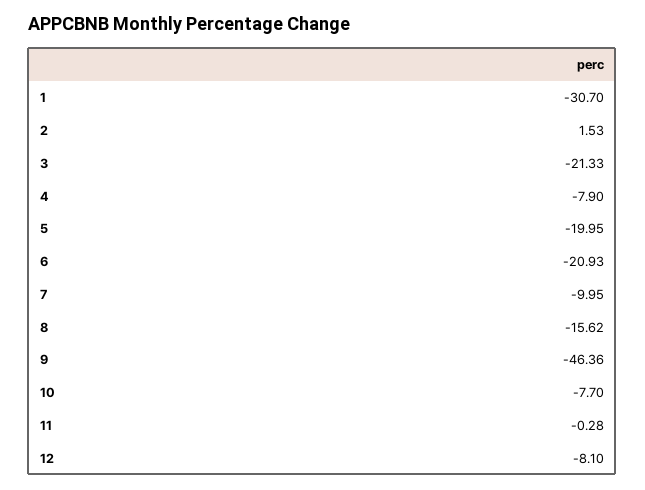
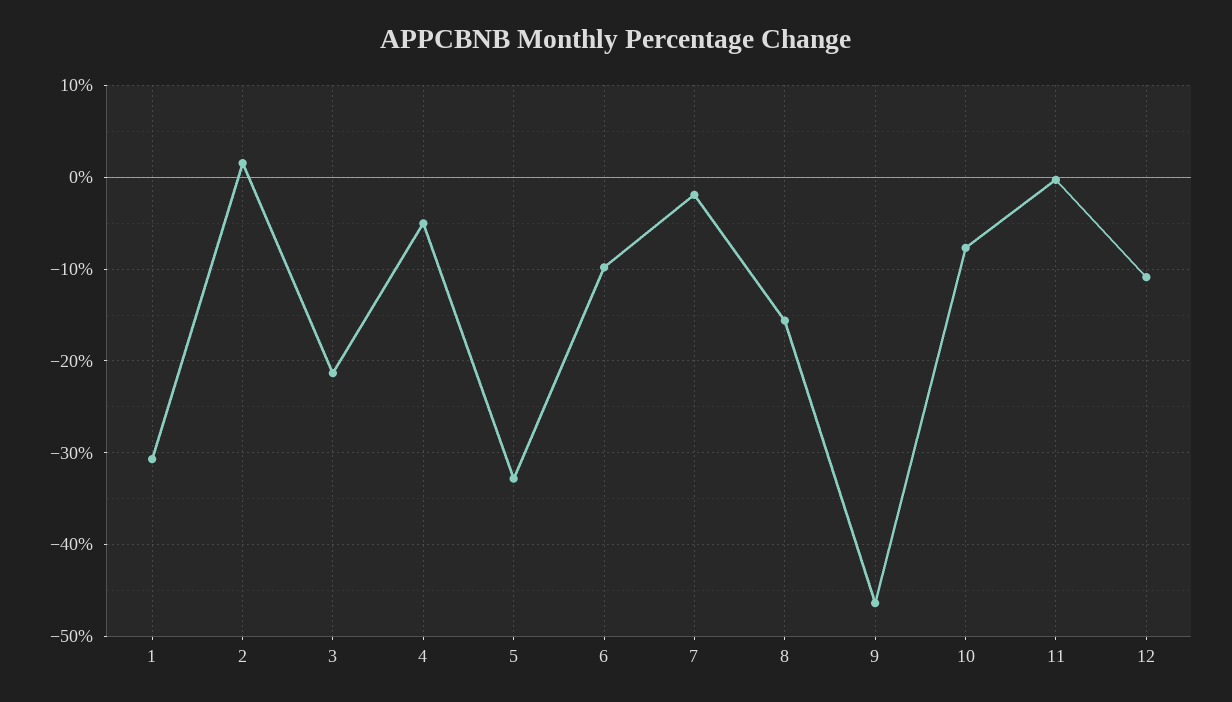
4: -7.9 -> -5
5: -19.95 -> -33
6: -20.93 -> -10
7: -9.95 -> -2
12: -8.1 -> -11

